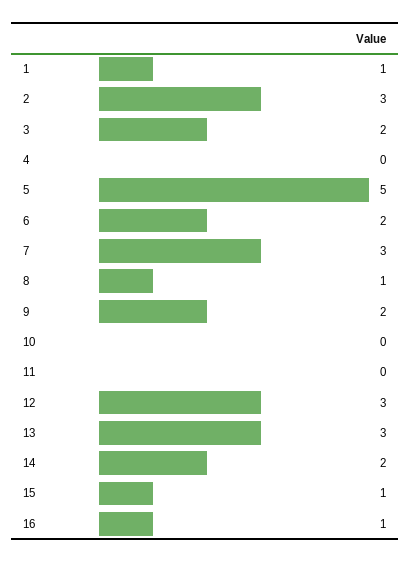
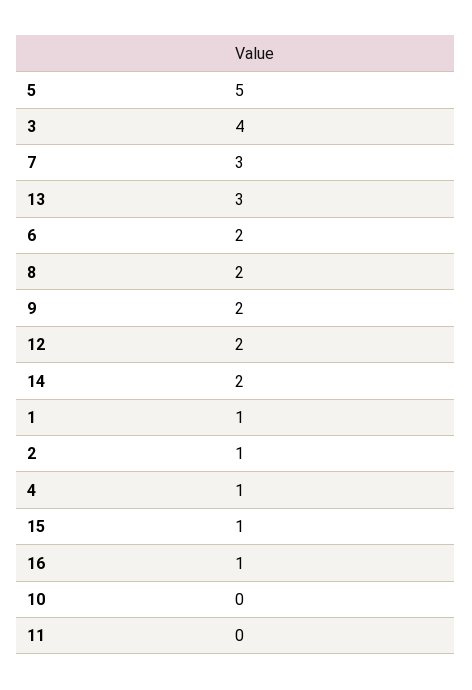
2: 3 -> 1
3: 2 -> 4
4: 0 -> 1
8: 1 -> 2
12: 3 -> 2

